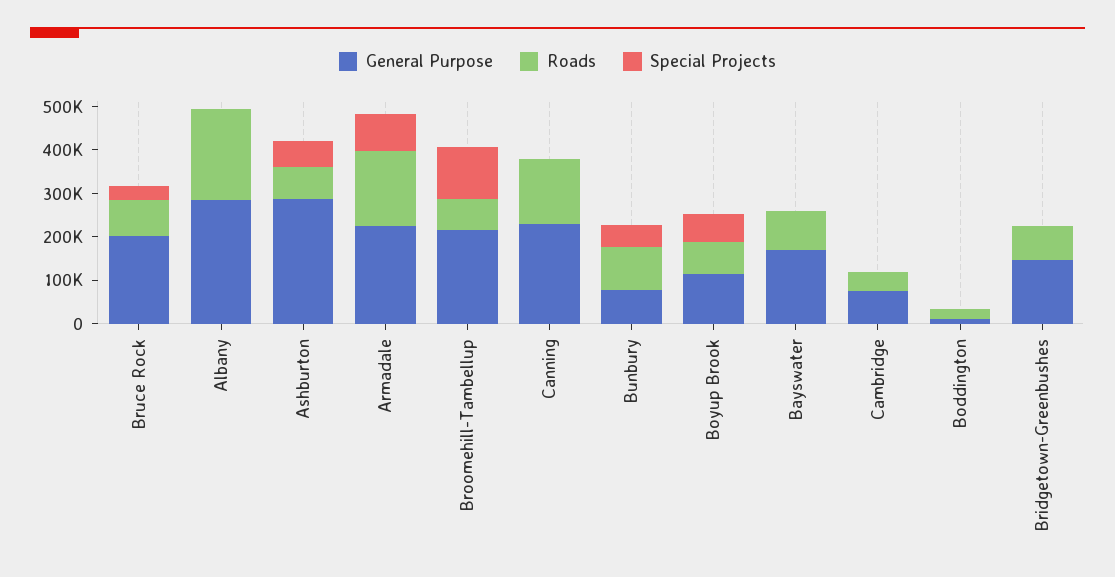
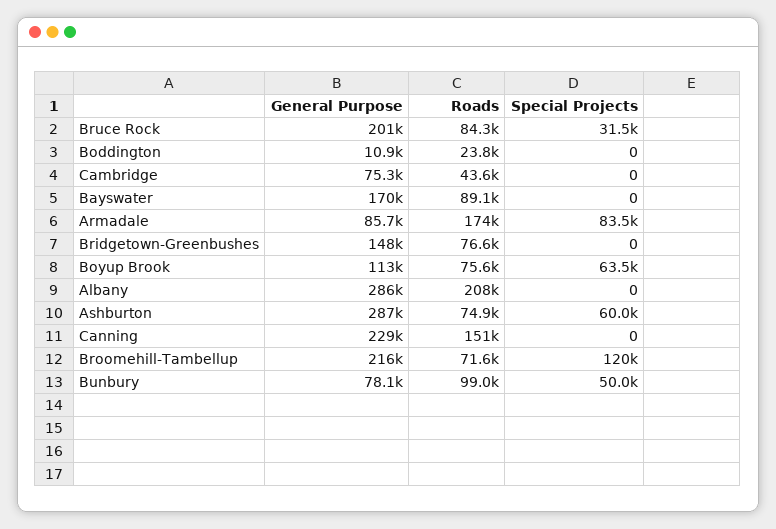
General Purpose, Armadale: 220000 -> 85700

